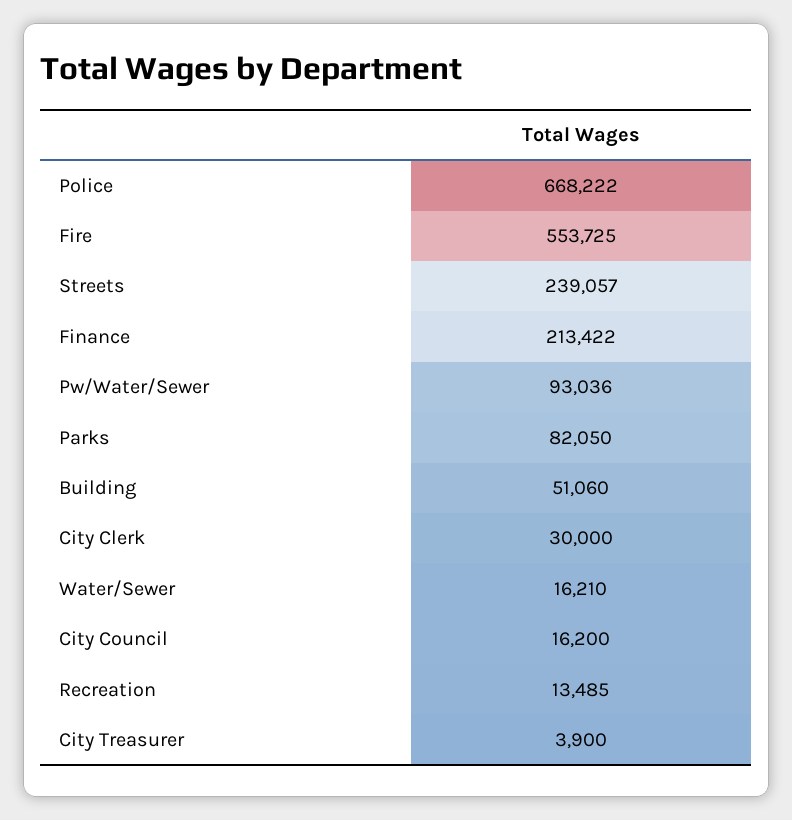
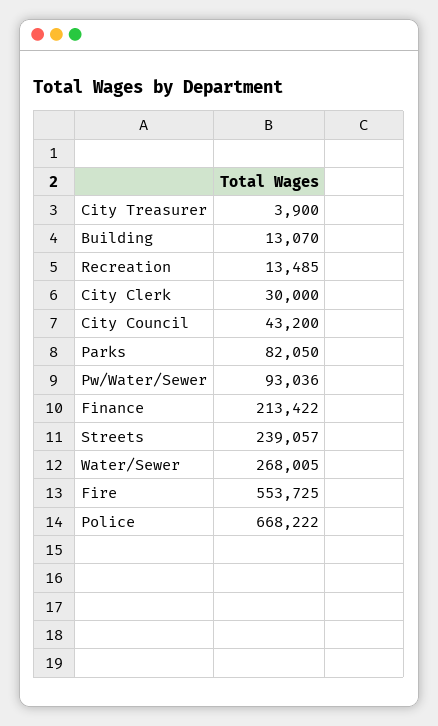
Building: 51060 -> 13070
Water/Sewer: 16210 -> 268005
City Council: 16200 -> 43200

